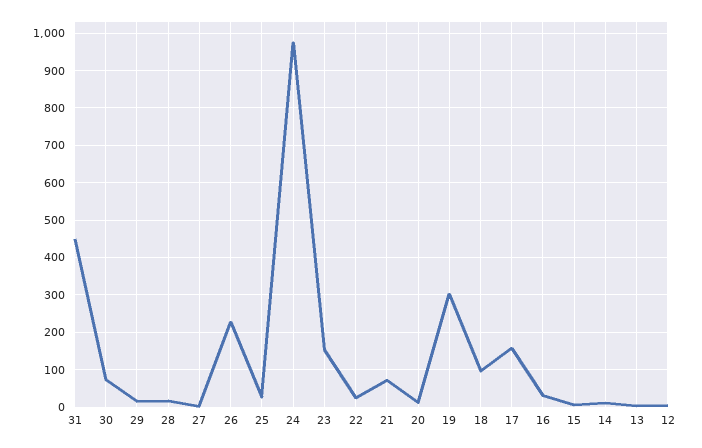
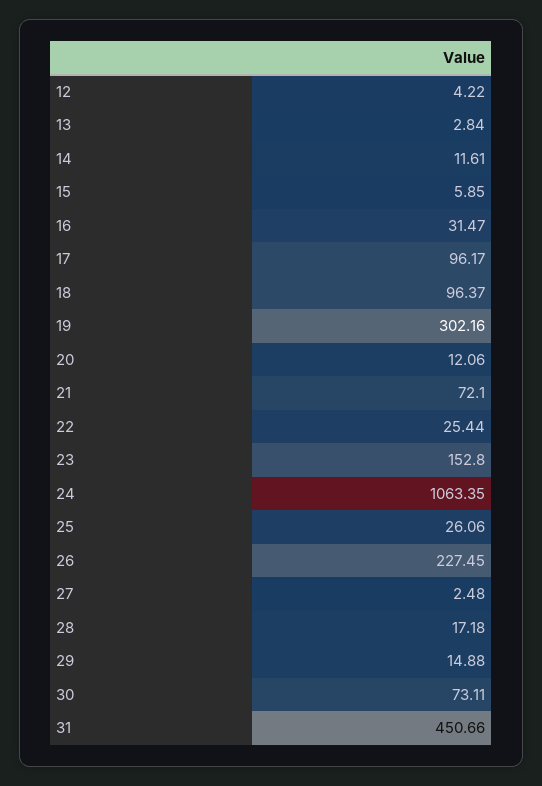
24: 980 -> 1063.35
17: 160 -> 96.17

